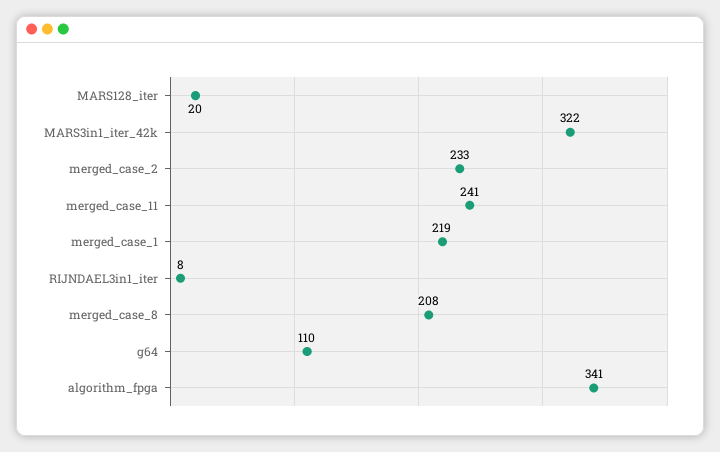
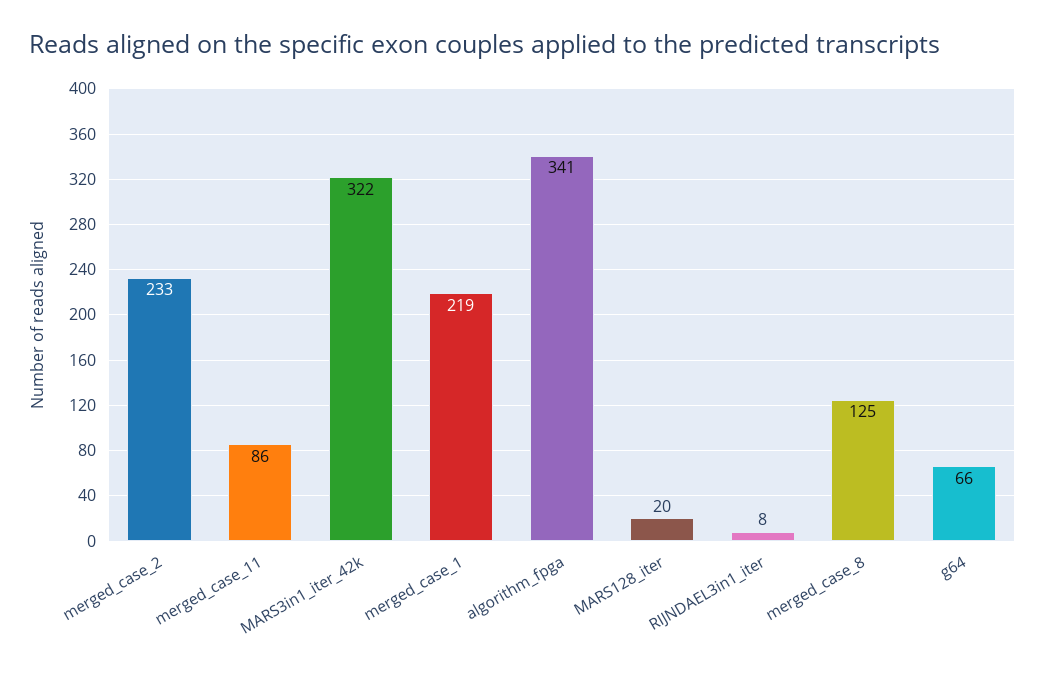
merged_case_11: 241 -> 86
merged_case_8: 208 -> 125
g64: 110 -> 66

